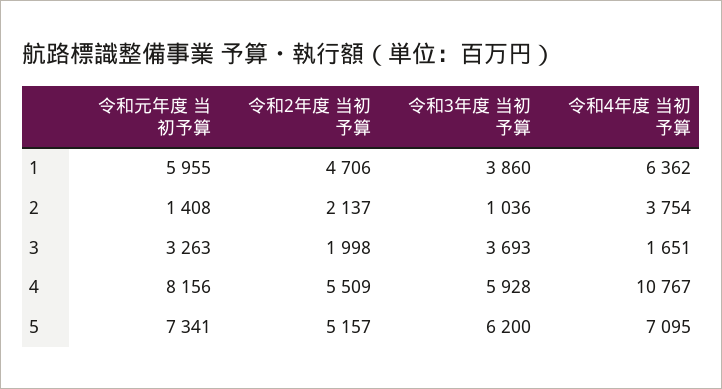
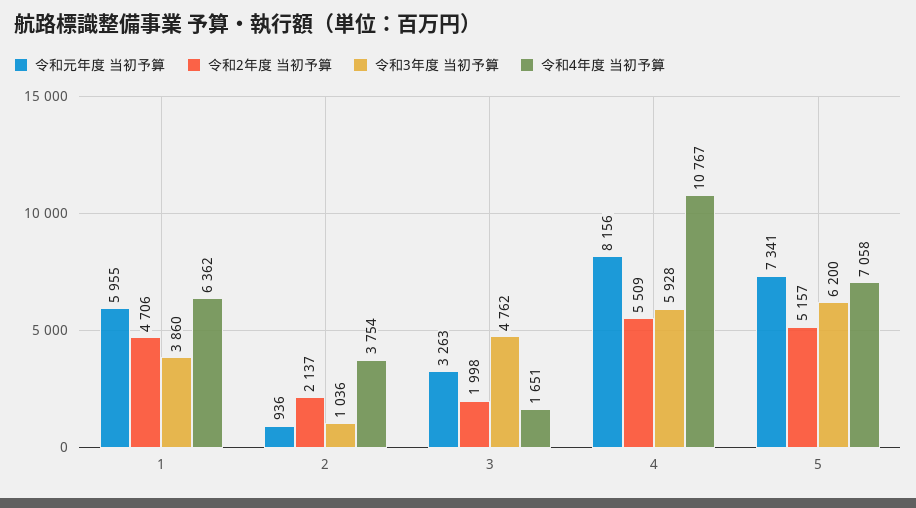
令和元年度 当初予算, 2: 1408 -> 936
令和3年度 当初予算, 3: 3693 -> 4762
令和4年度 当初予算, 5: 7095 -> 7058

